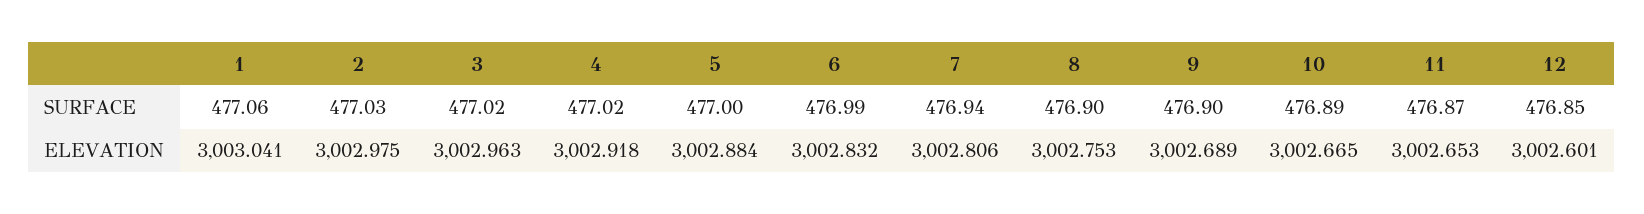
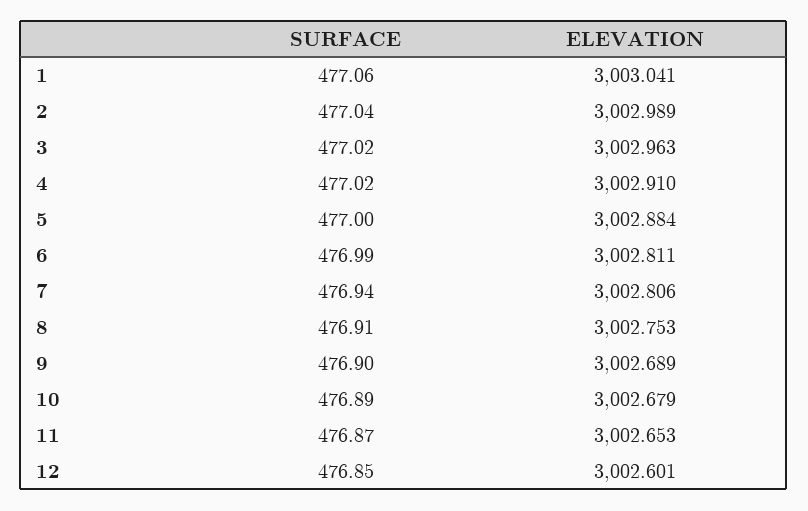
2, SURFACE: 477.03 -> 477.04
8, SURFACE: 476.9 -> 476.91
2, ELEVATION: 3002.975 -> 3002.989
4, ELEVATION: 3002.918 -> 3002.91
6, ELEVATION: 3002.832 -> 3002.811
10, ELEVATION: 3002.665 -> 3002.679

